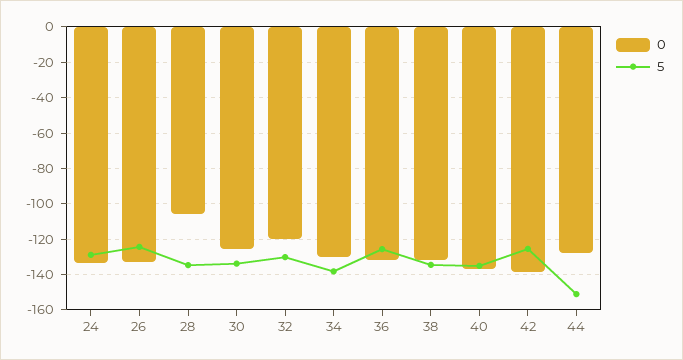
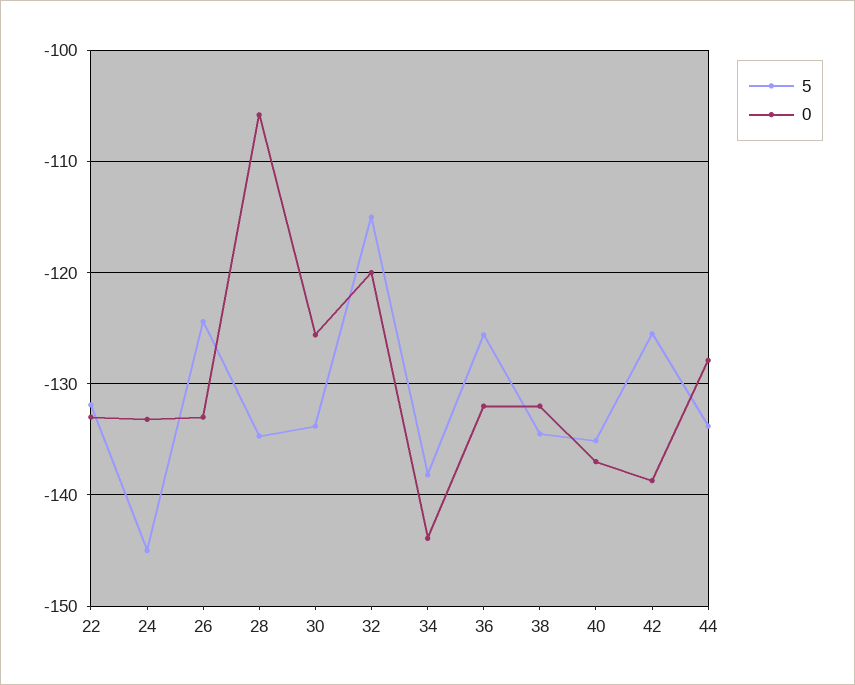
5, 24: -130 -> -145
5, 32: -130 -> -115
0, 34: -130 -> -144
5, 44: -150 -> -134
5, 22: none -> -132
0, 22: none -> -133

